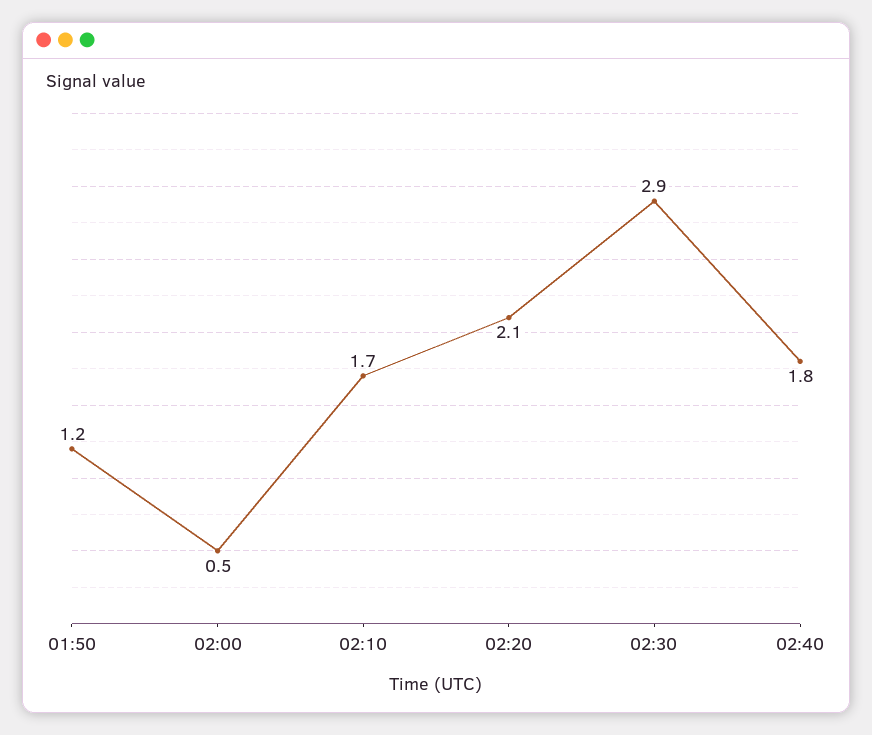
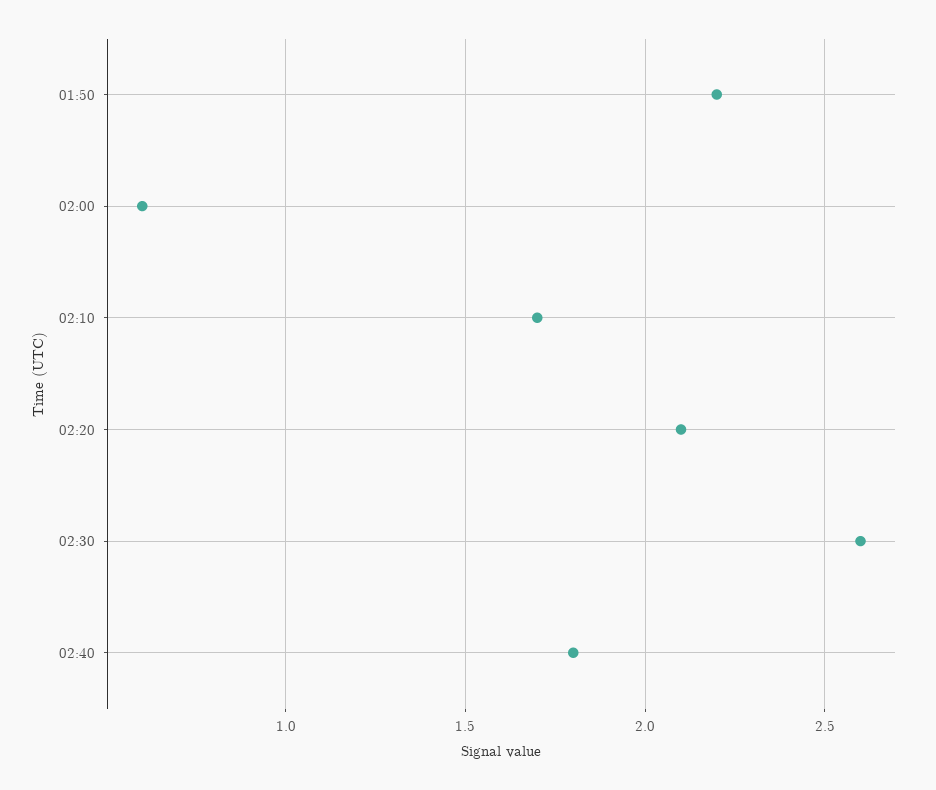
01:50: 1.2 -> 2.2
02:00: 0.5 -> 0.6
02:30: 2.9 -> 2.6

